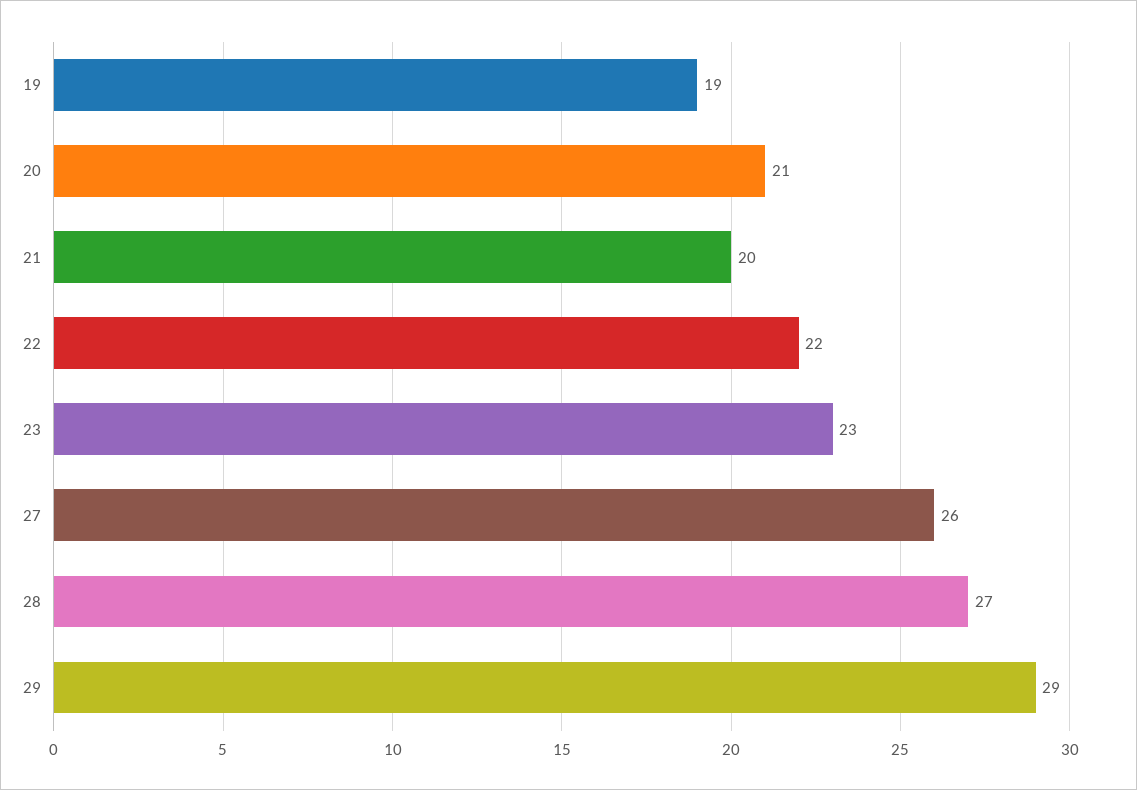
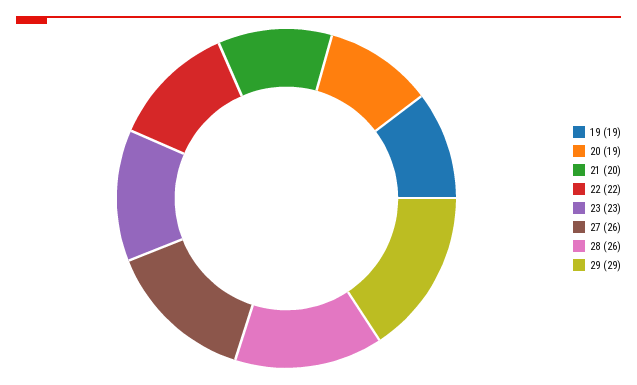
20: 21 -> 19
28: 27 -> 26

